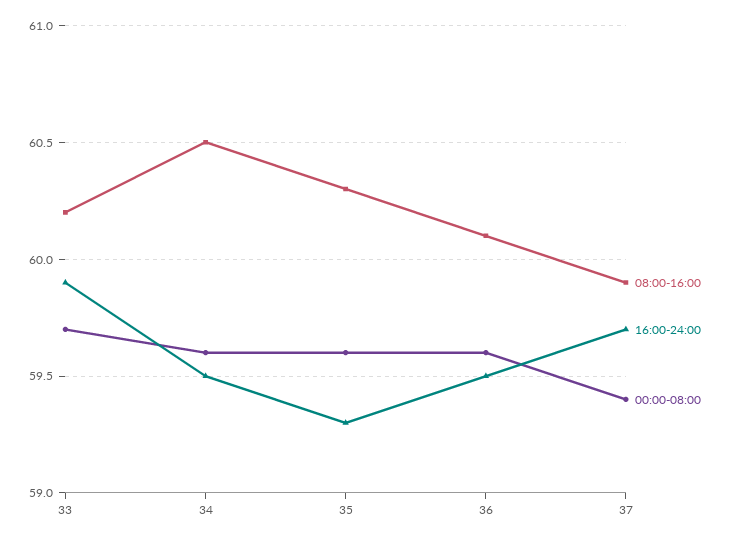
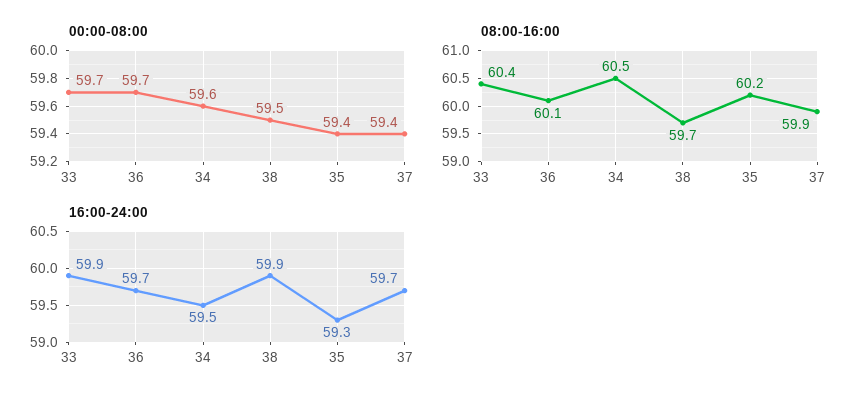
08:00-16:00, 33: 60.2 -> 60.4
08:00-16:00, 35: 60.3 -> 60.2
00:00-08:00, 35: 59.6 -> 59.4
16:00-24:00, 36: 59.5 -> 59.7
00:00-08:00, 36: 59.6 -> 59.7
00:00-08:00, 38: none -> 59.5
08:00-16:00, 38: none -> 59.7
16:00-24:00, 38: none -> 59.9

